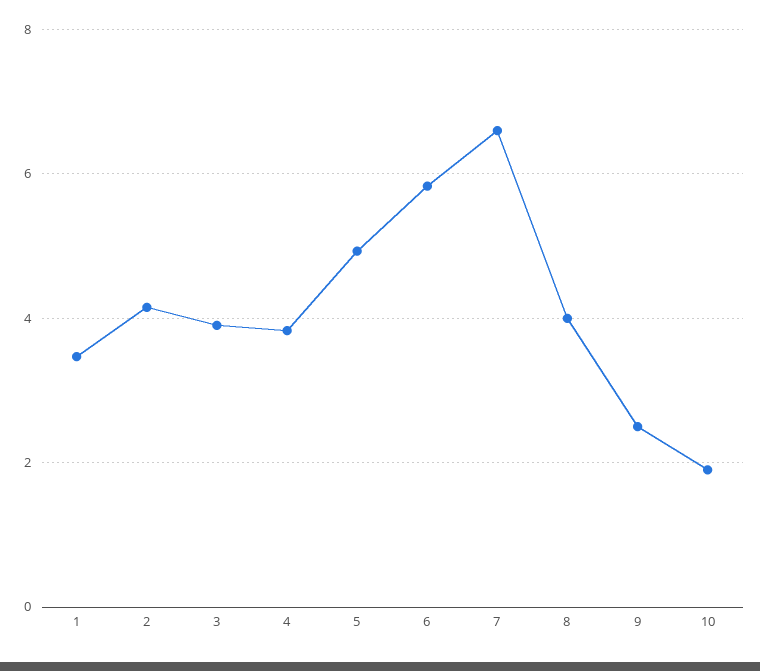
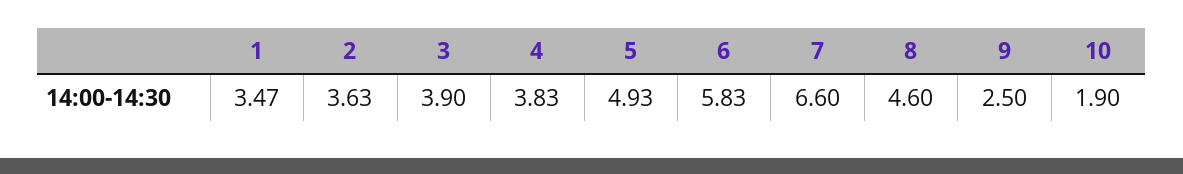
2: 4.2 -> 3.63
8: 4 -> 4.6

